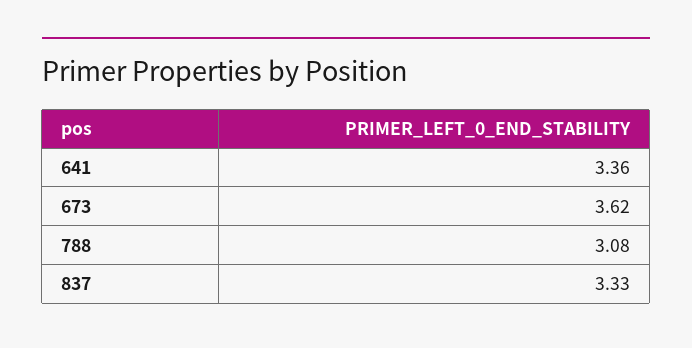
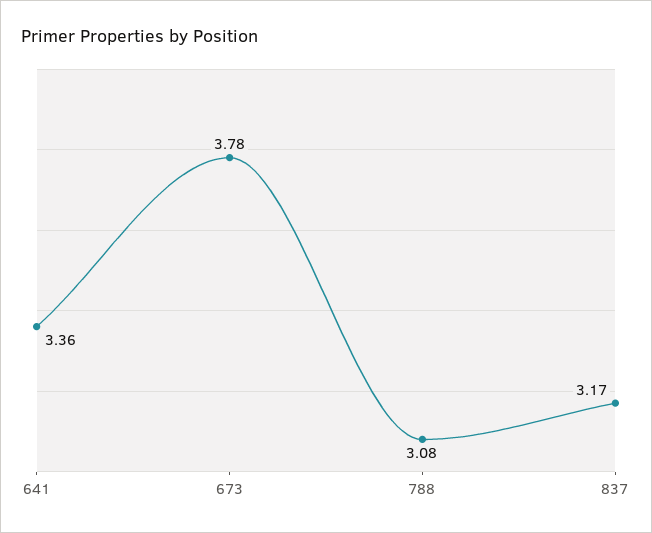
673: 3.62 -> 3.78
837: 3.33 -> 3.17

